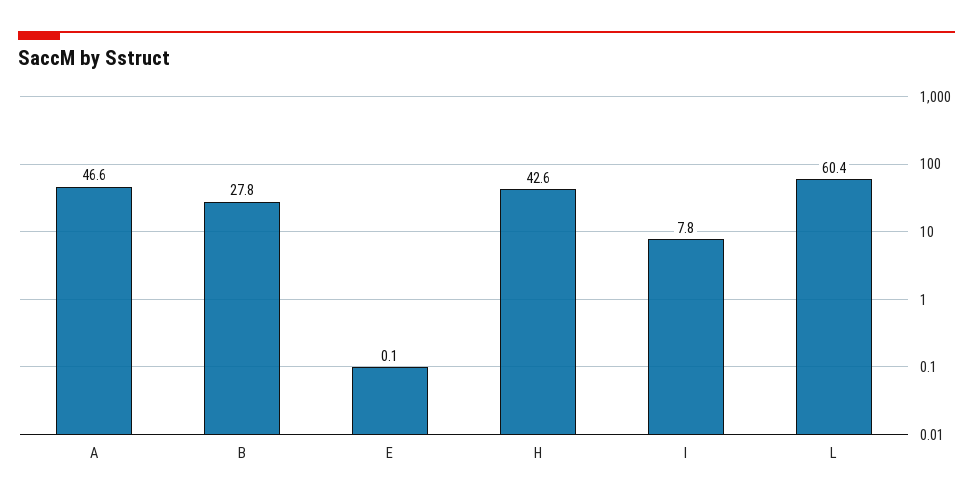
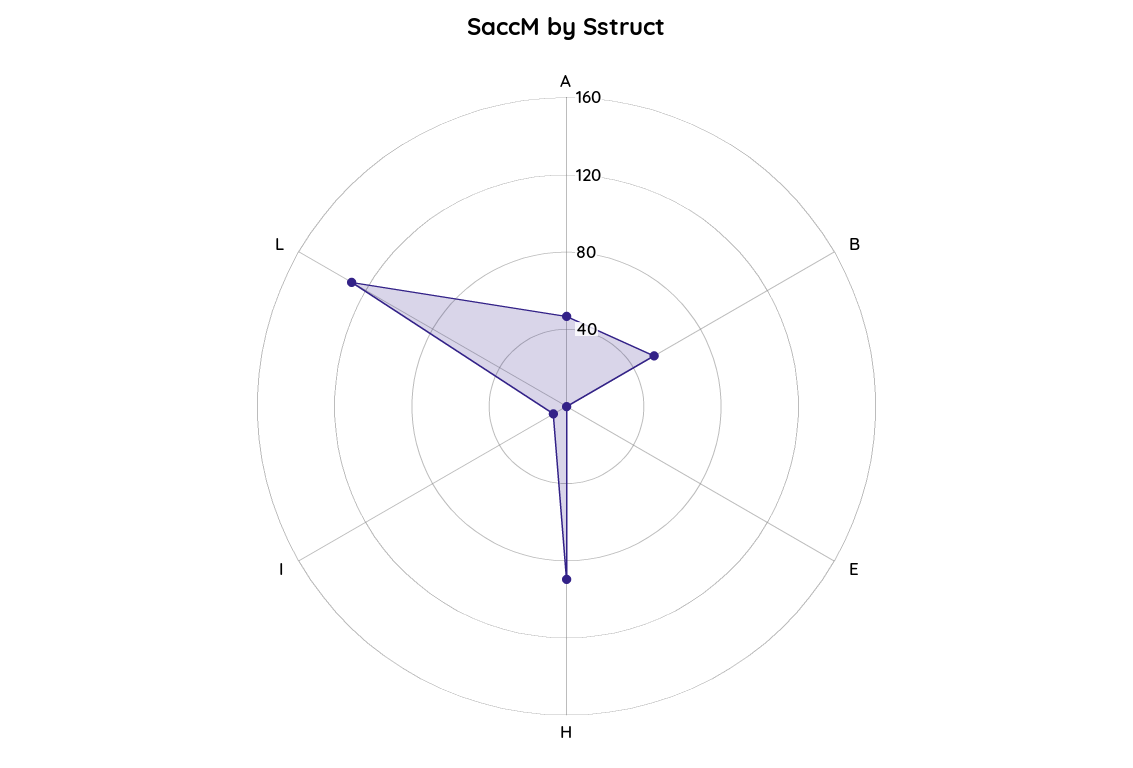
B: 27.8 -> 50
H: 42.6 -> 90
L: 60.4 -> 130

